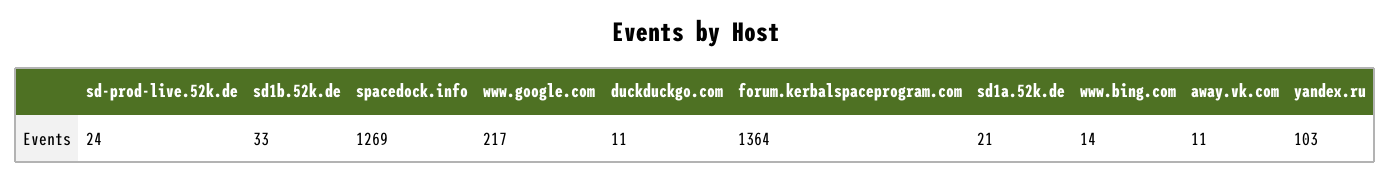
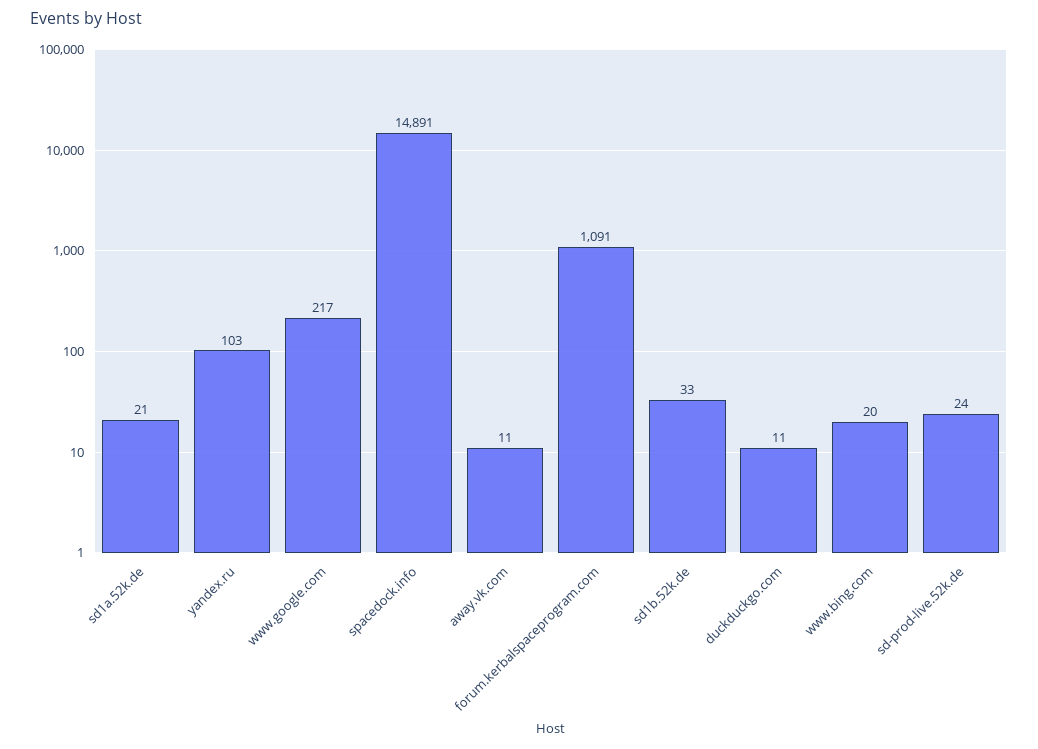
spacedock.info: 1269 -> 14891
forum.kerbalspaceprogram.com: 1364 -> 1091
www.bing.com: 14 -> 20

